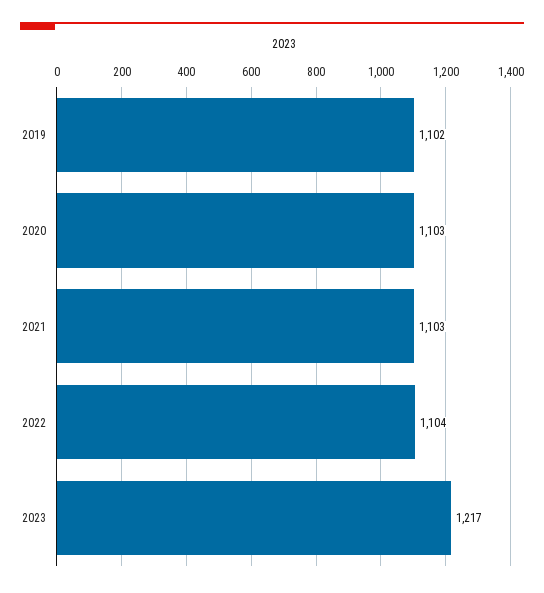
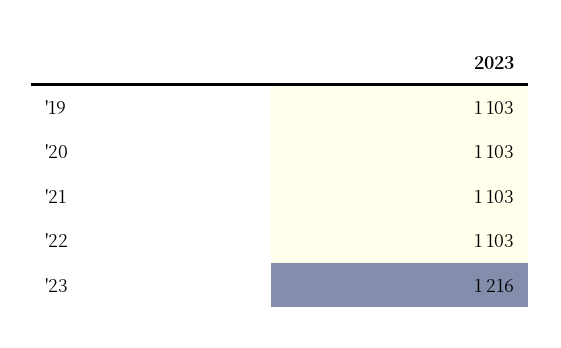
2019: 1102 -> 1103
2022: 1104 -> 1103
2023: 1217 -> 1216

